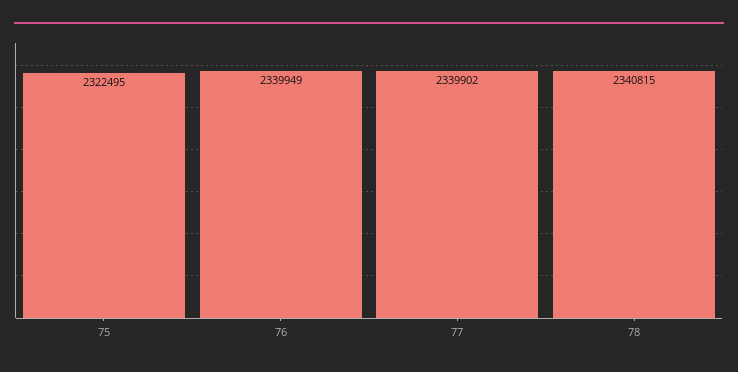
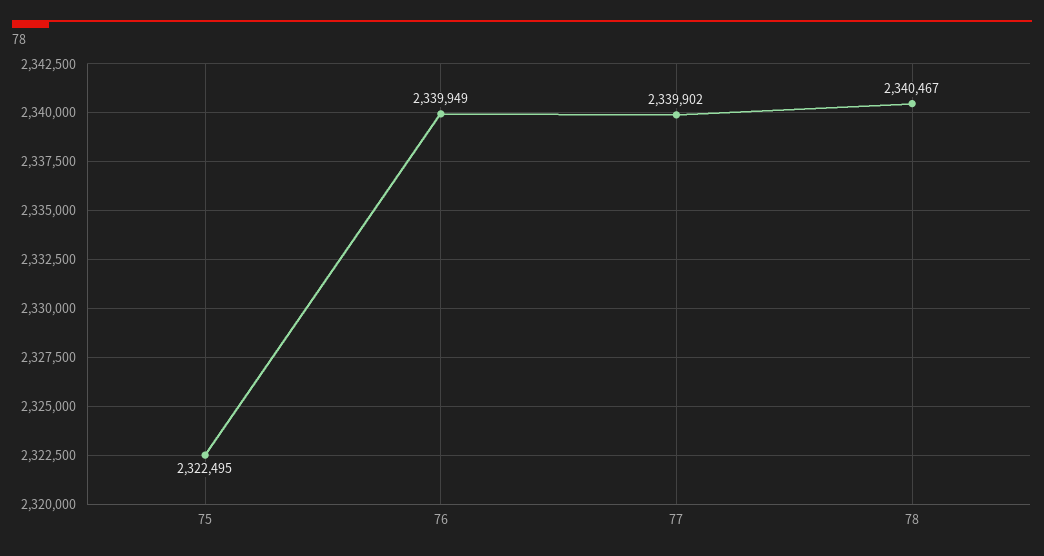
78: 2340815 -> 2340467

